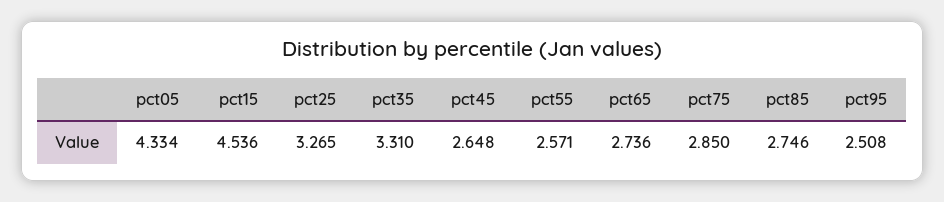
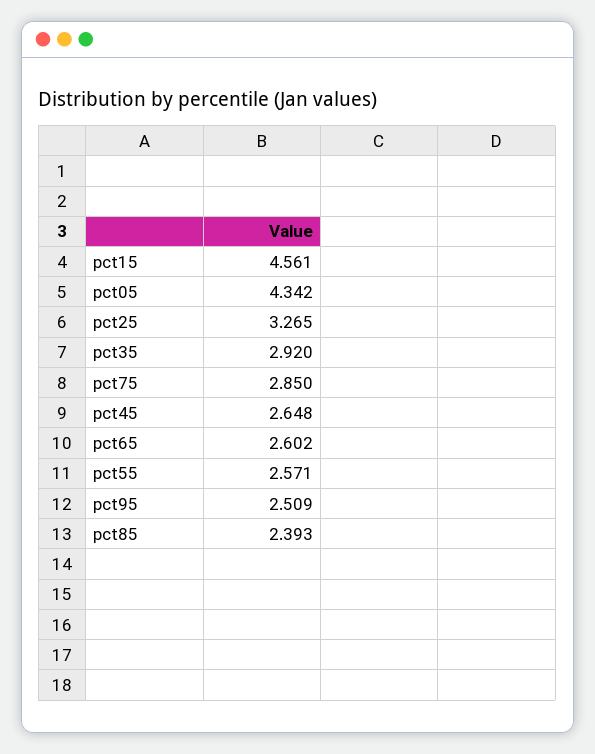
pct05: 4.334 -> 4.342
pct15: 4.536 -> 4.561
pct35: 3.31 -> 2.92
pct65: 2.736 -> 2.602
pct85: 2.746 -> 2.393
pct95: 2.508 -> 2.509

